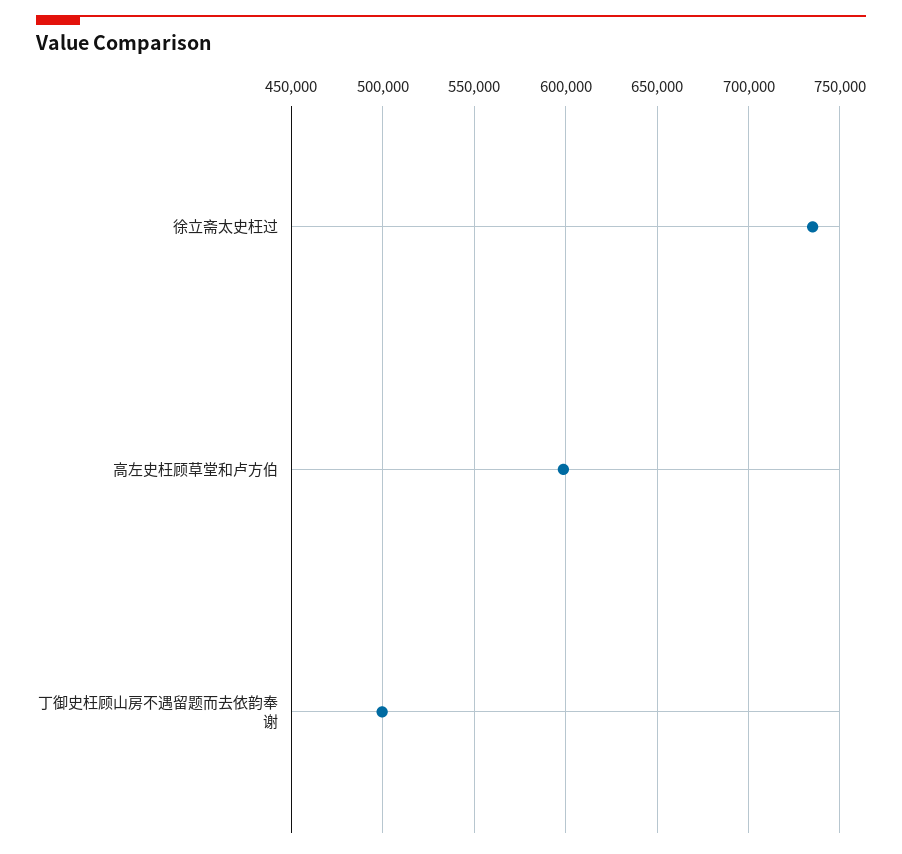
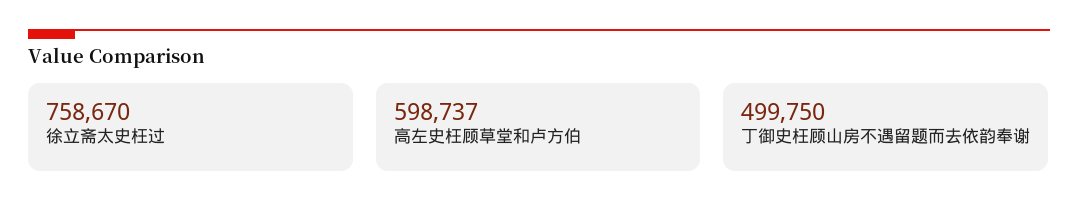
徐立斋太史枉过: 735000 -> 758670

